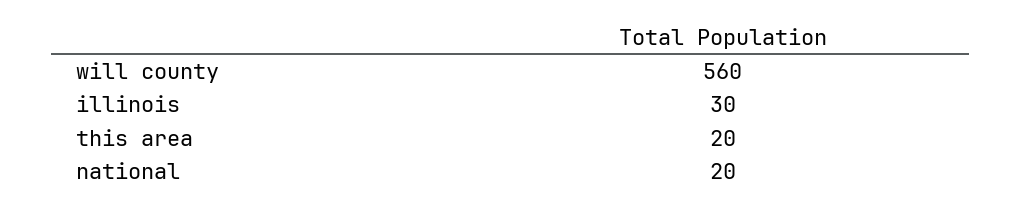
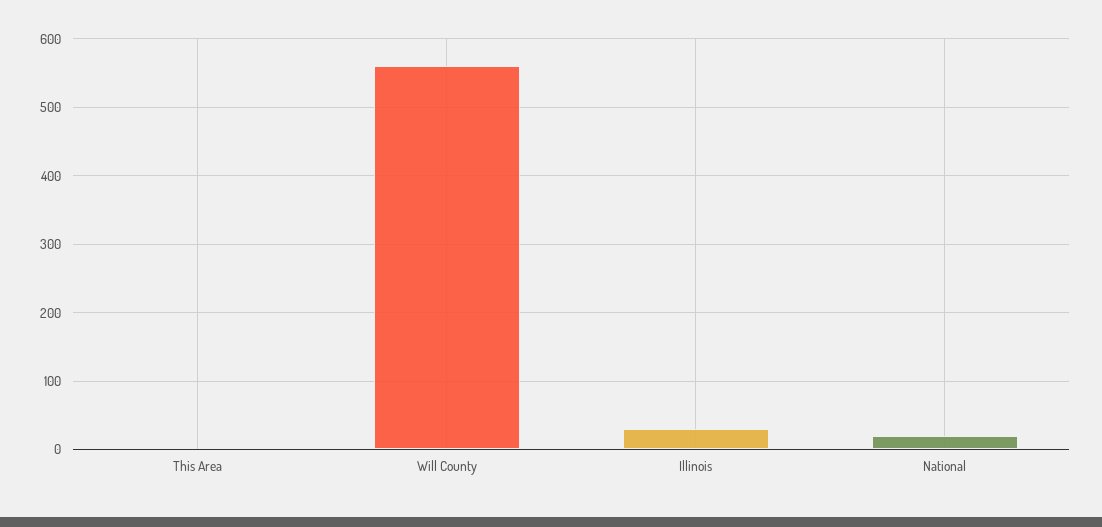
this area: 20 -> 0

